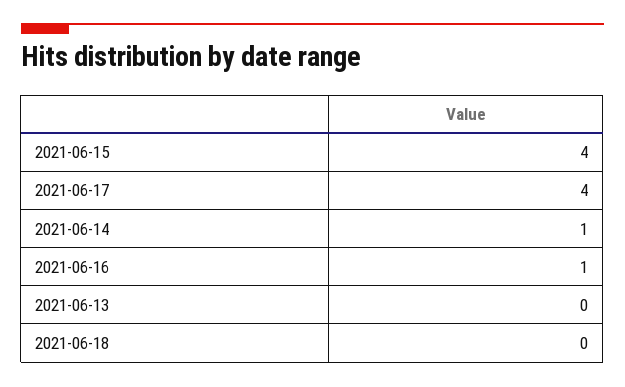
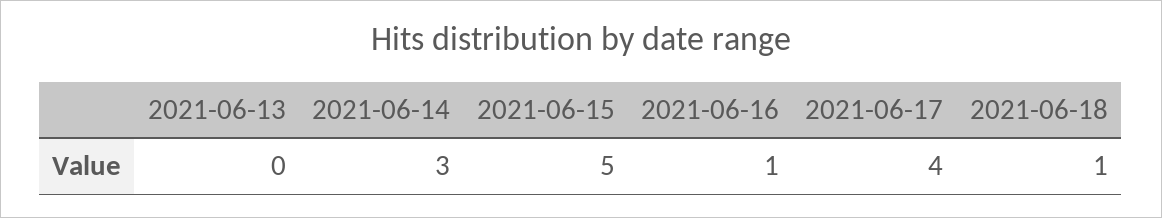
2021-06-15: 4 -> 5
2021-06-14: 1 -> 3
2021-06-18: 0 -> 1

